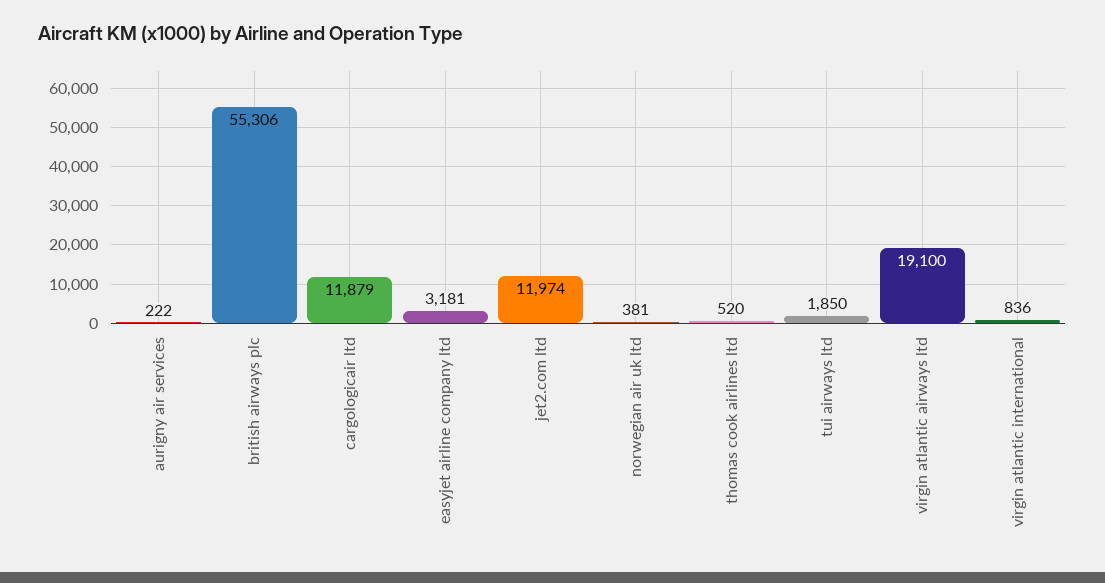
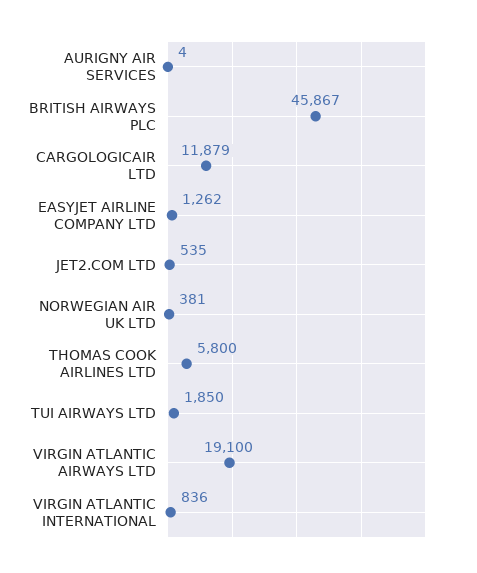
aurigny air services: 222 -> 4
british airways plc: 55306 -> 45867
easyjet airline company ltd: 3181 -> 1262
jet2.com ltd: 11974 -> 535
thomas cook airlines ltd: 520 -> 5800

